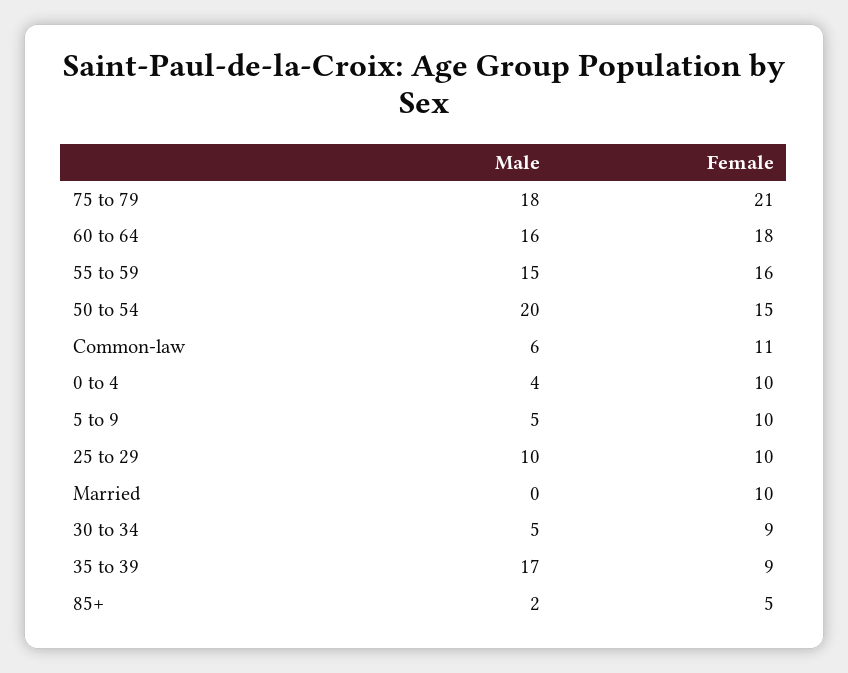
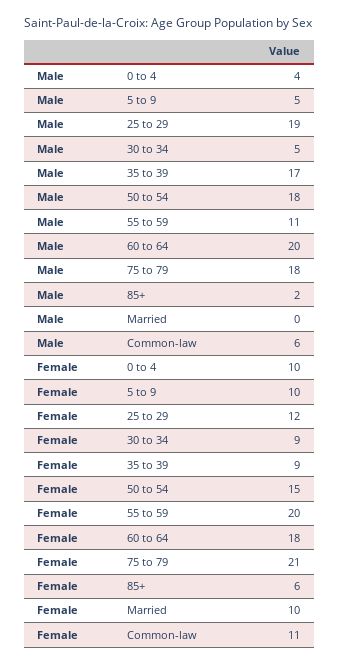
Male, 60 to 64: 16 -> 20
Male, 55 to 59: 15 -> 11
Female, 55 to 59: 16 -> 20
Male, 50 to 54: 20 -> 18
Male, 25 to 29: 10 -> 19
Female, 25 to 29: 10 -> 12
Female, 85+: 5 -> 6

